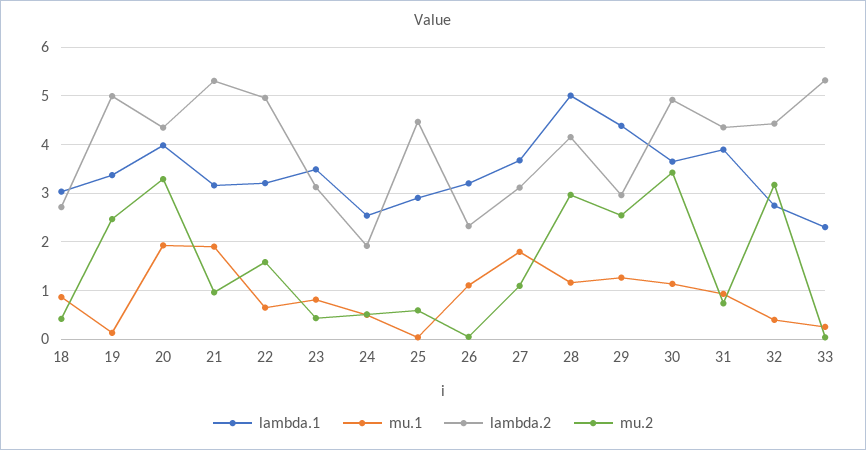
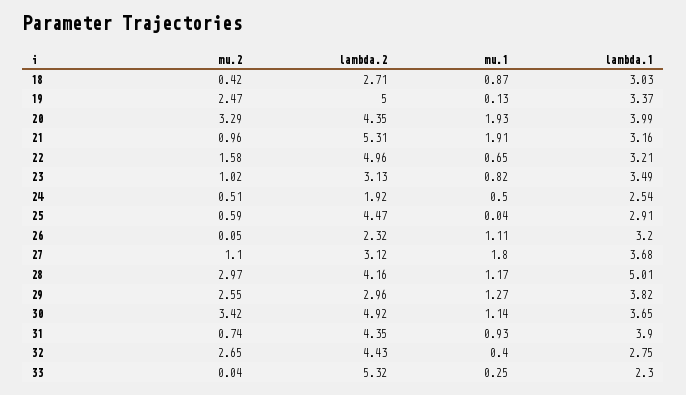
mu.2, 23: 0.4 -> 1.02
lambda.1, 29: 4.4 -> 3.82
mu.2, 32: 3.2 -> 2.65

